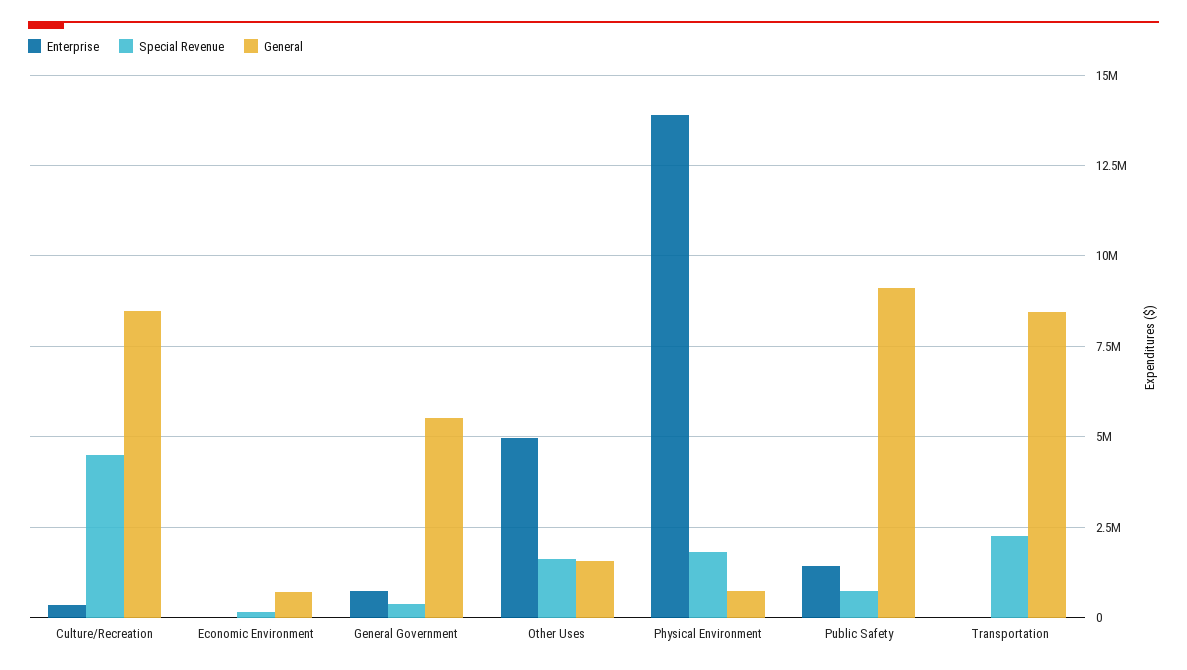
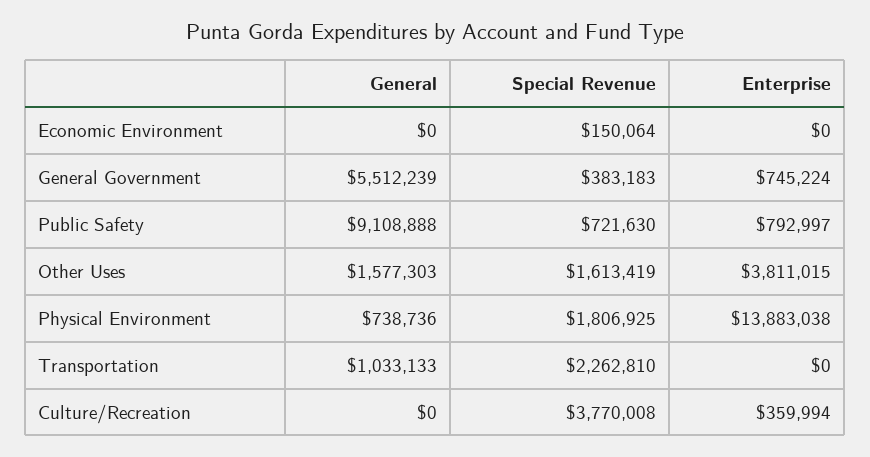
Special Revenue, Culture/Recreation: 4500000 -> 3770008
General, Culture/Recreation: 8500000 -> 0
General, Economic Environment: 750000 -> 0
Enterprise, Other Uses: 5000000 -> 3811015
Enterprise, Public Safety: 1500000 -> 792997
General, Transportation: 8500000 -> 1033133

